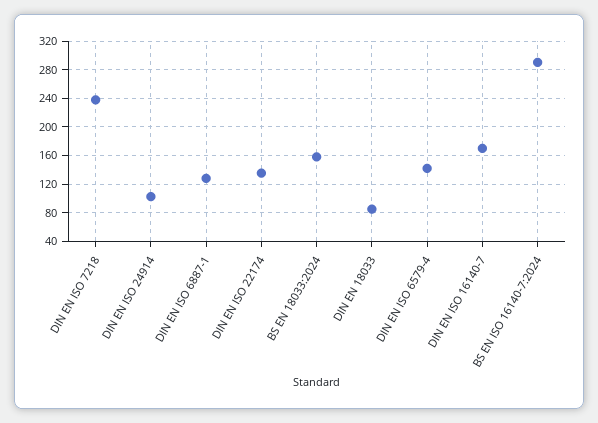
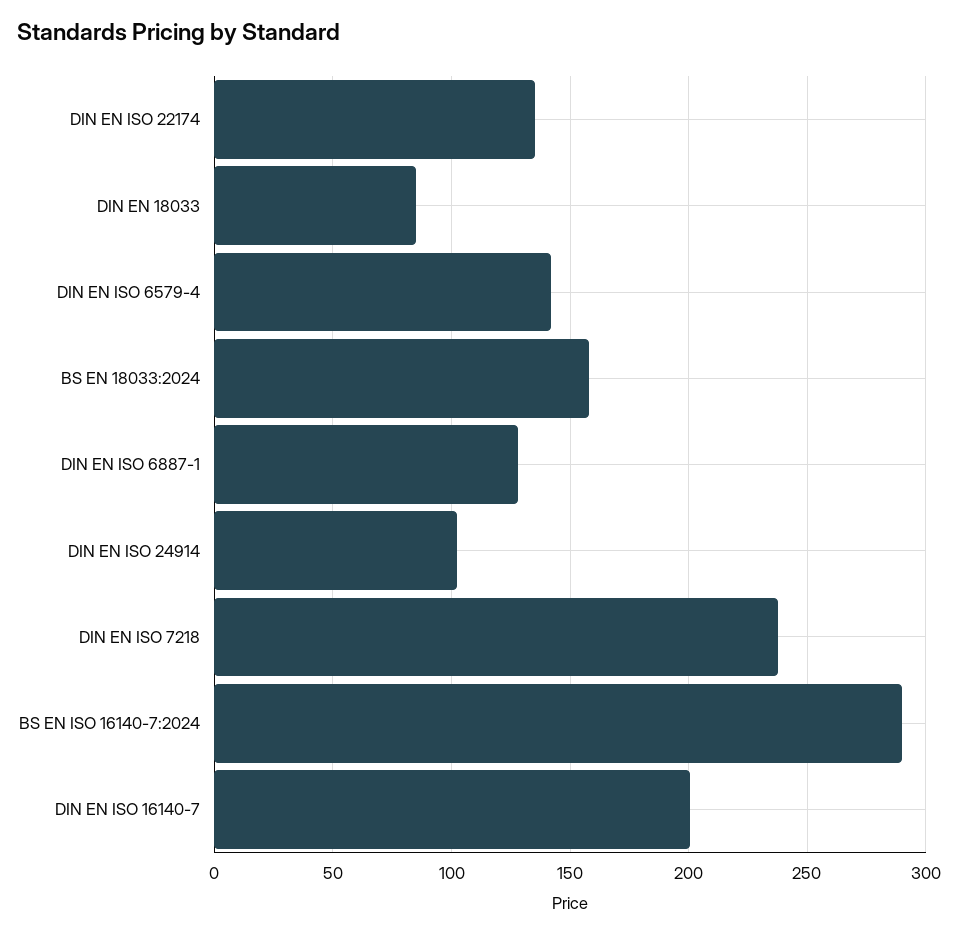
DIN EN ISO 16140-7: 170 -> 200

